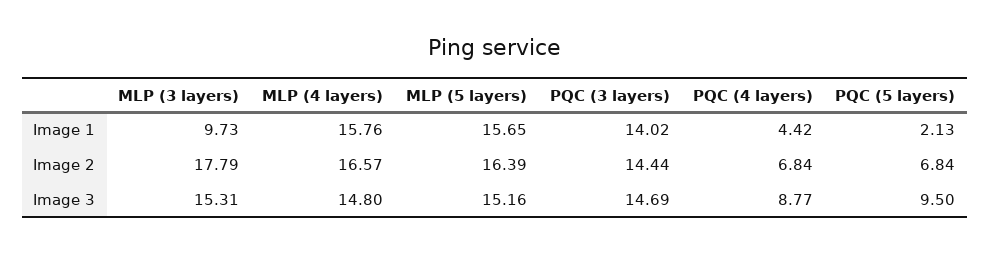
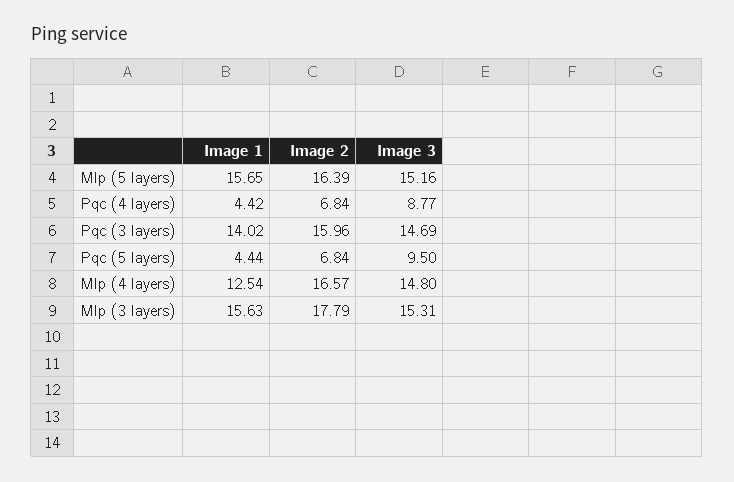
MLP (3 layers), Image 1: 9.73 -> 15.63
MLP (4 layers), Image 1: 15.76 -> 12.54
PQC (5 layers), Image 1: 2.13 -> 4.44
PQC (3 layers), Image 2: 14.44 -> 15.96

